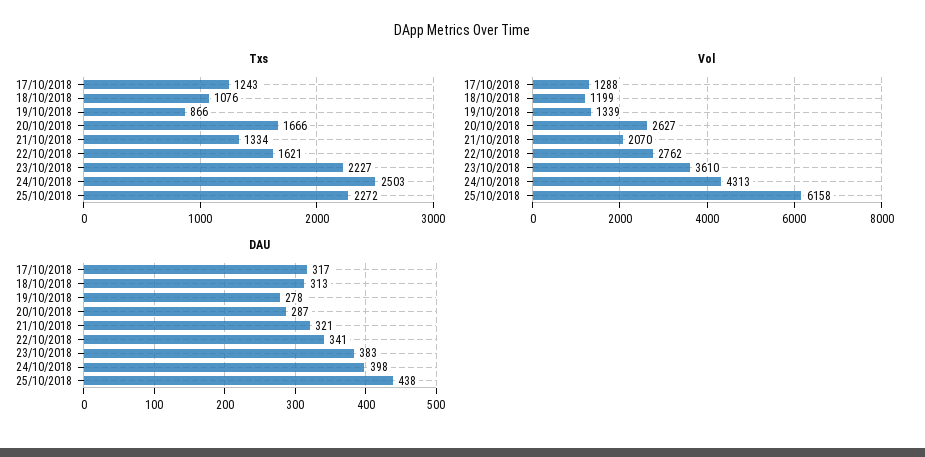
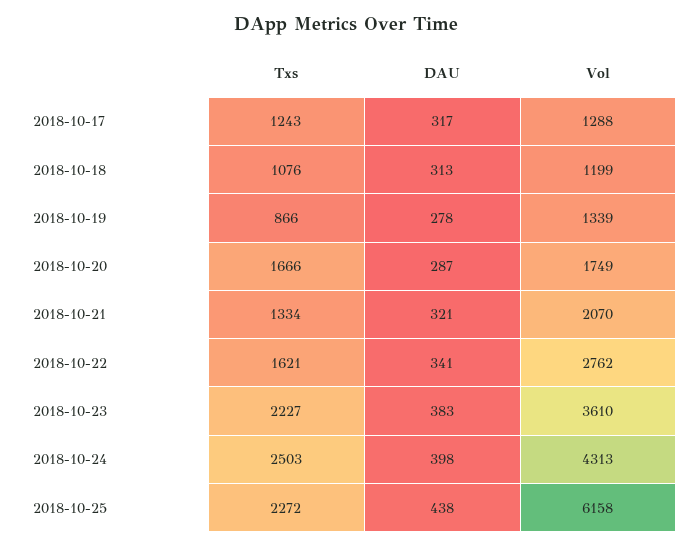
Vol, 20/10/2018: 2627 -> 1749

